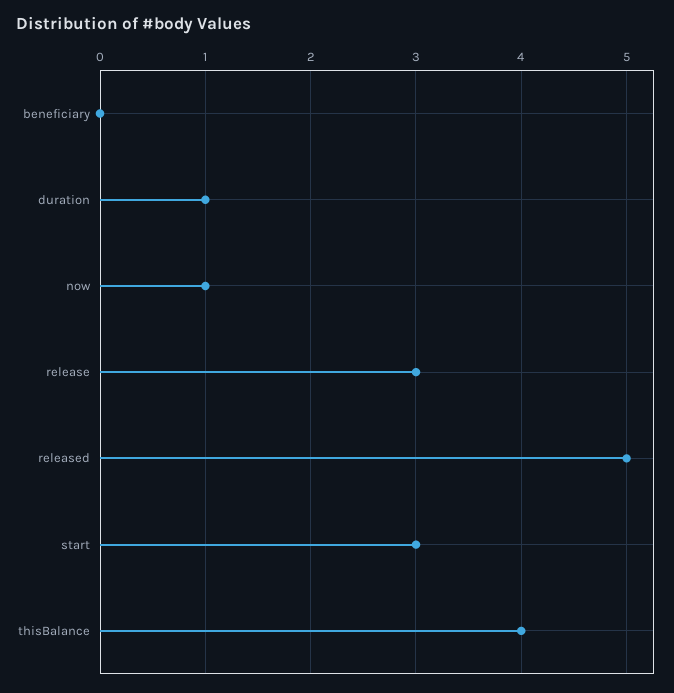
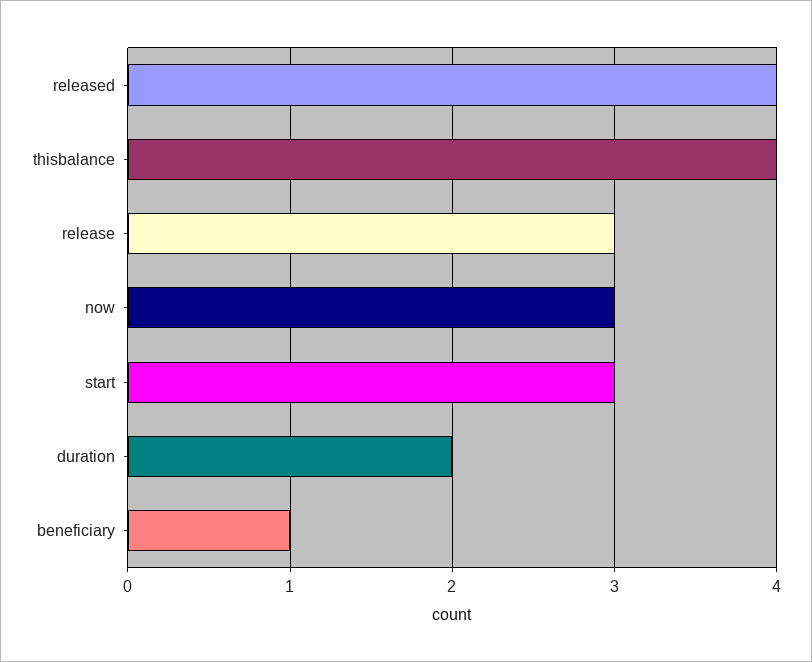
beneficiary: 0 -> 1
duration: 1 -> 2
now: 1 -> 3
released: 5 -> 4

